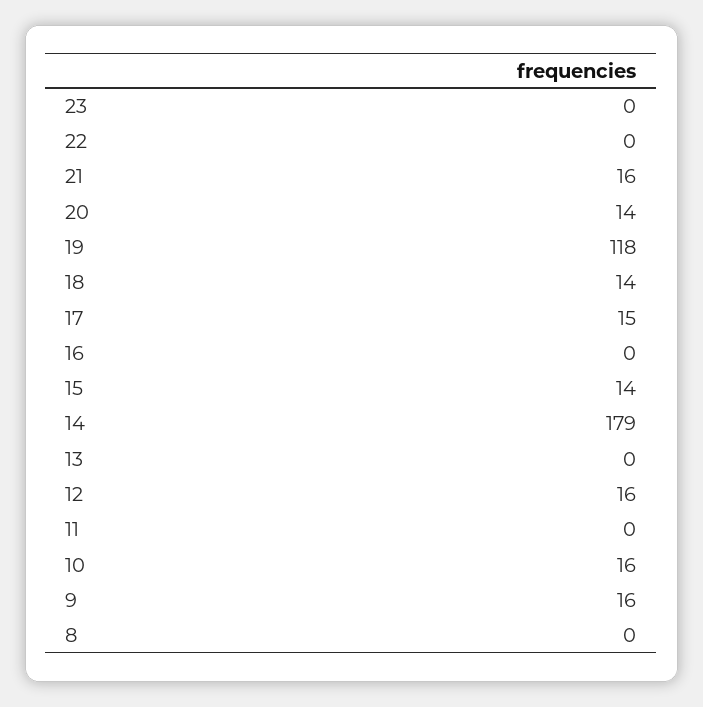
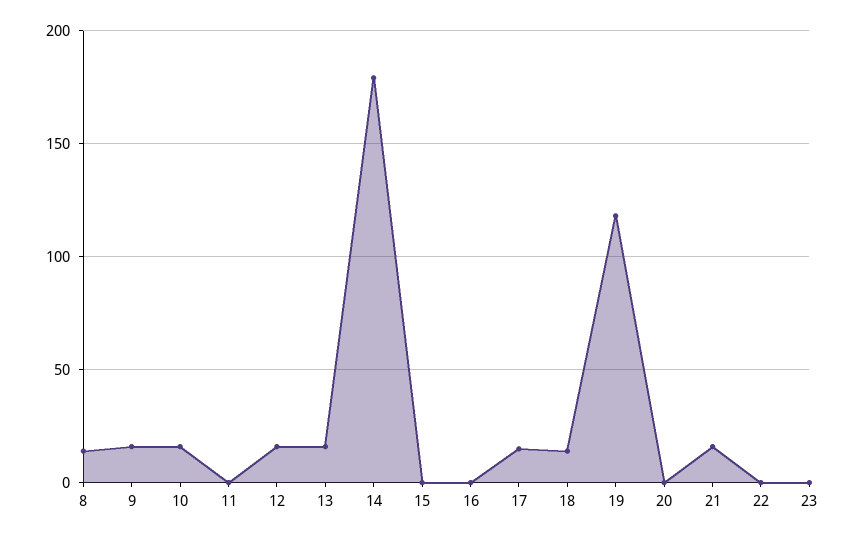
20: 14 -> 0
15: 14 -> 0
13: 0 -> 15
8: 0 -> 15

